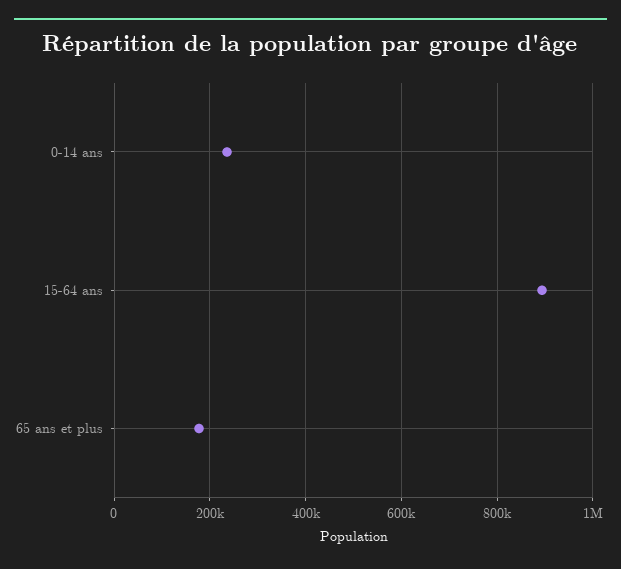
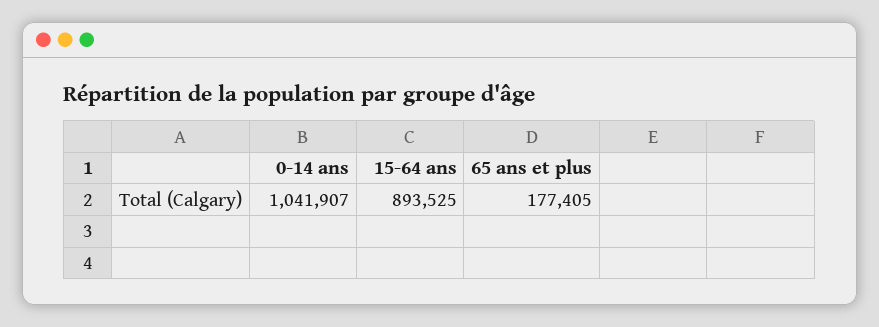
0-14 ans: 240000 -> 1041907

